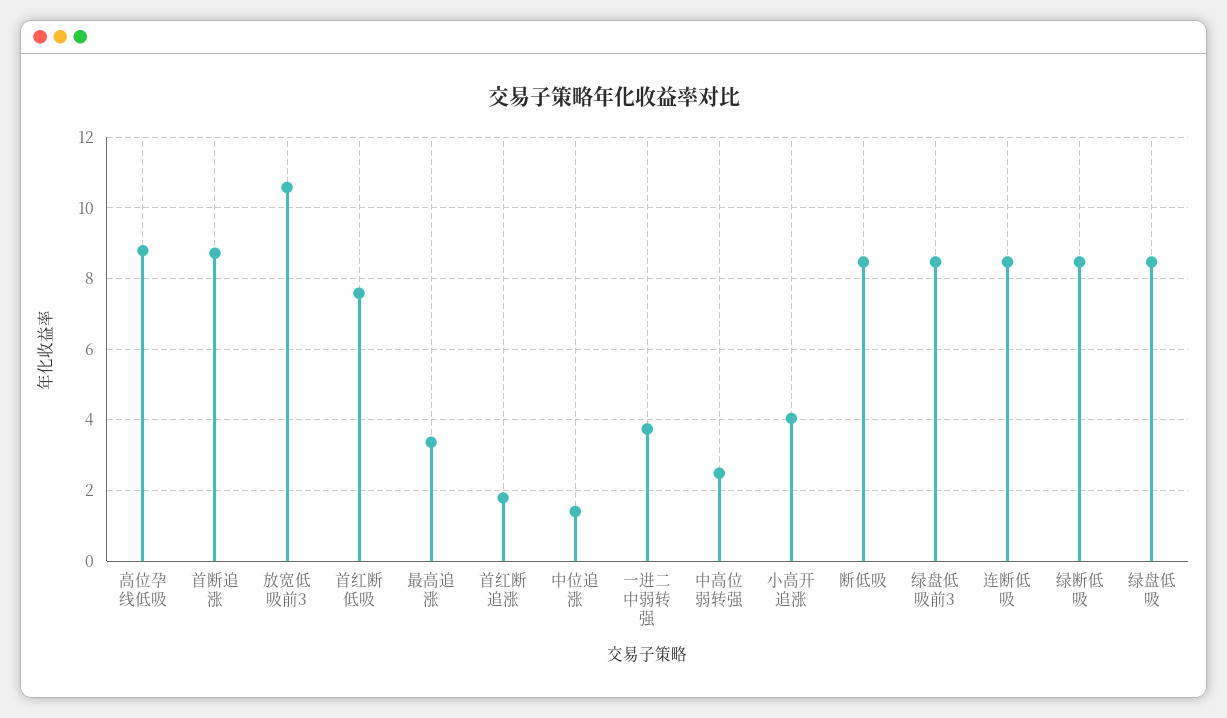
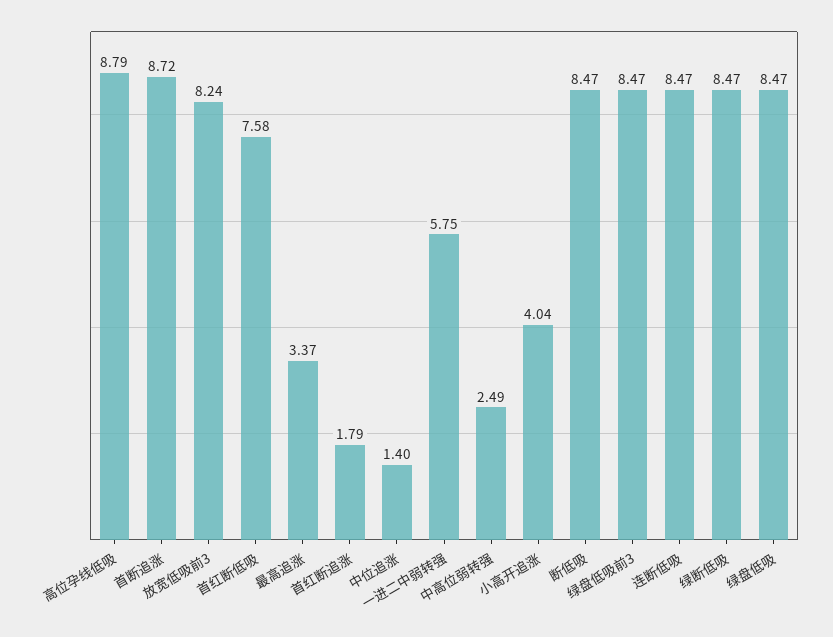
放宽低吸前3: 10.6 -> 8.24
一进二中弱转强: 3.8 -> 5.75

